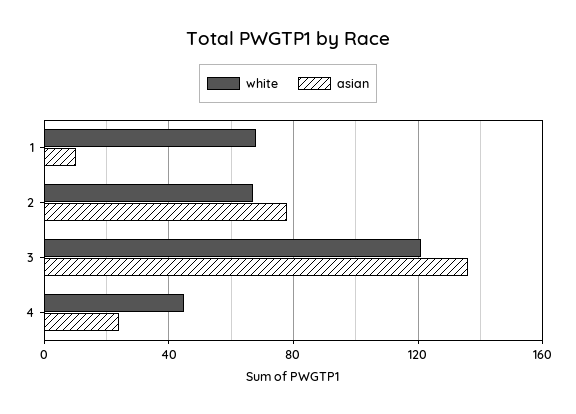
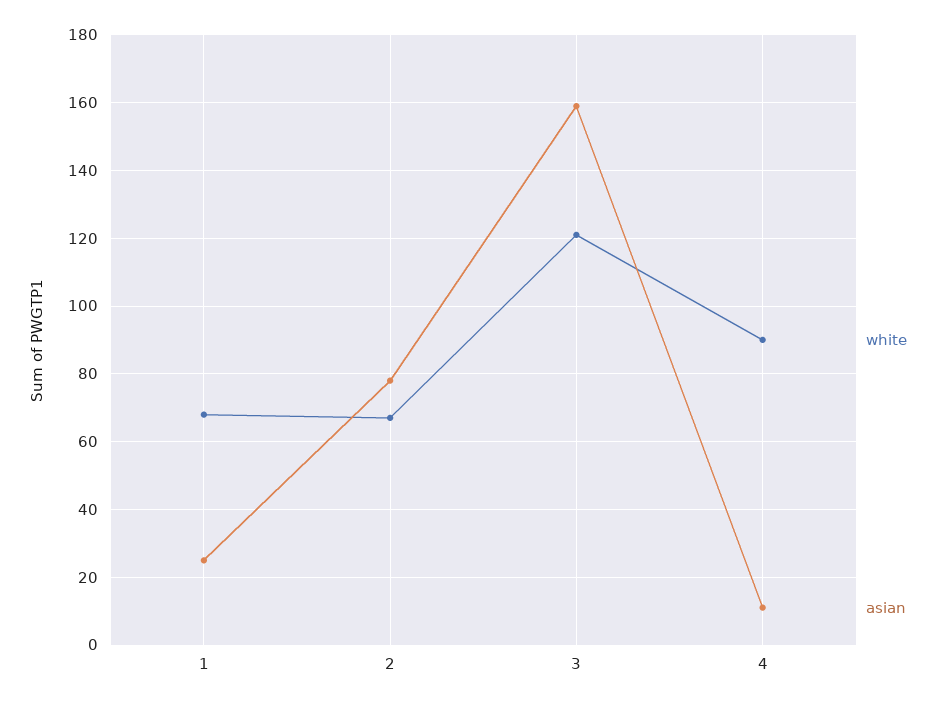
asian, 1: 10 -> 25
asian, 3: 135 -> 160
white, 4: 45 -> 90
asian, 4: 25 -> 10

